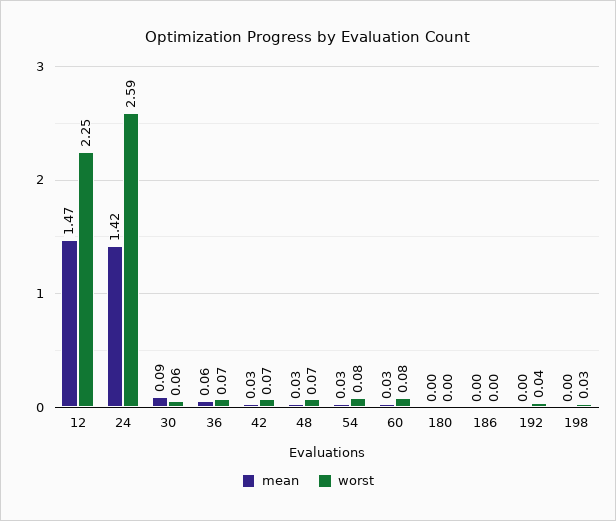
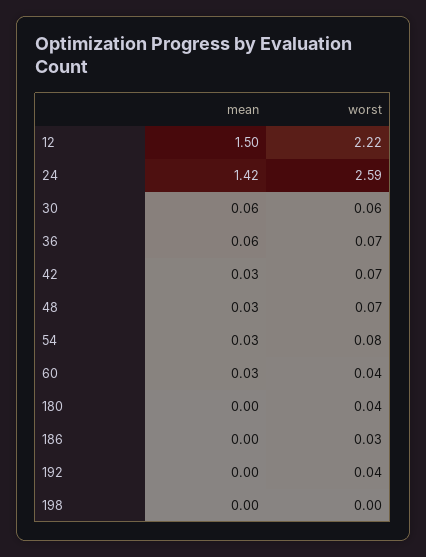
mean, 12: 1.47 -> 1.5
worst, 12: 2.25 -> 2.22
mean, 30: 0.09 -> 0.06
worst, 60: 0.08 -> 0.04
worst, 180: 0 -> 0.04
worst, 186: 0 -> 0.03
worst, 198: 0.03 -> 0

